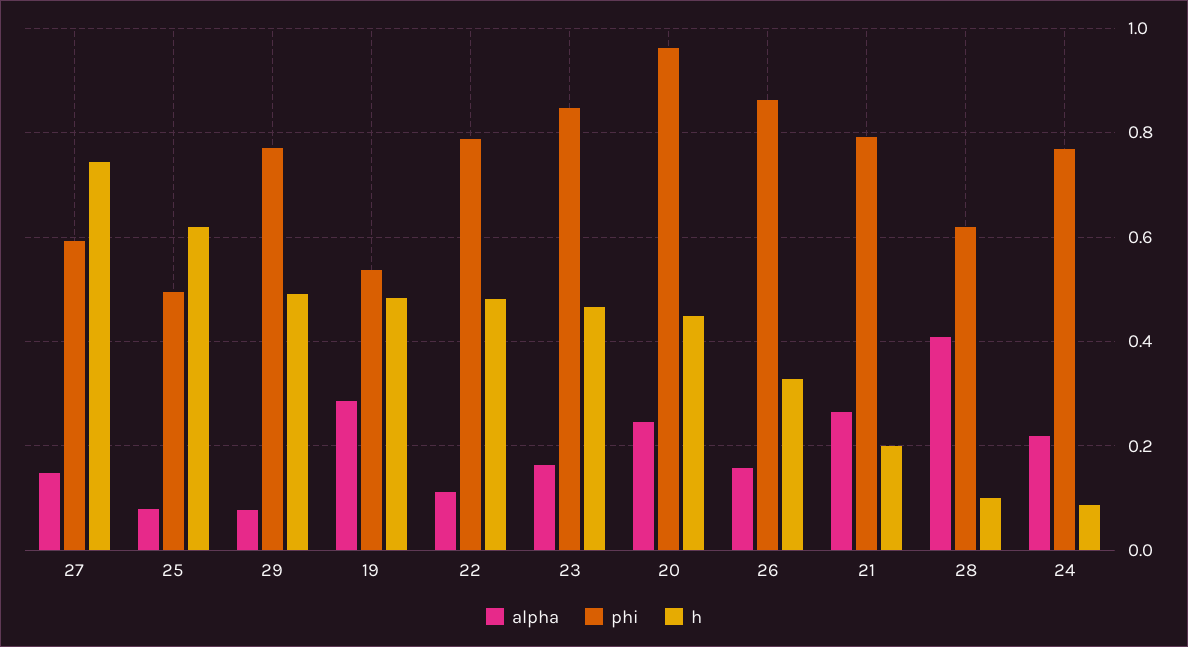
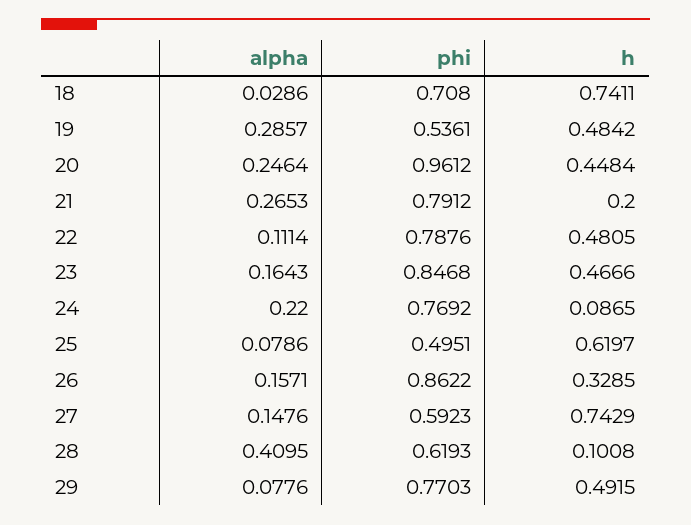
alpha, 18: none -> 0.0286
phi, 18: none -> 0.708
h, 18: none -> 0.7411

